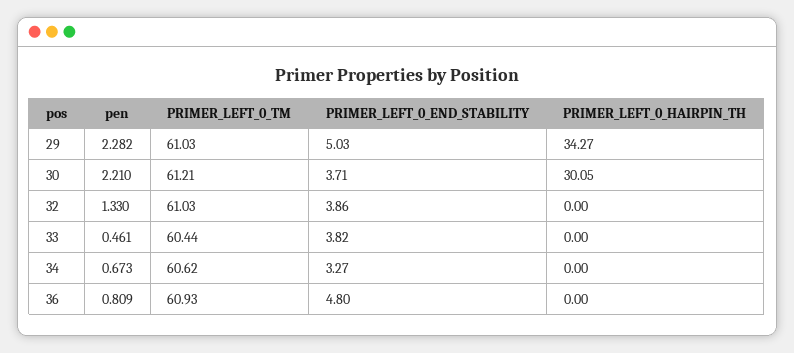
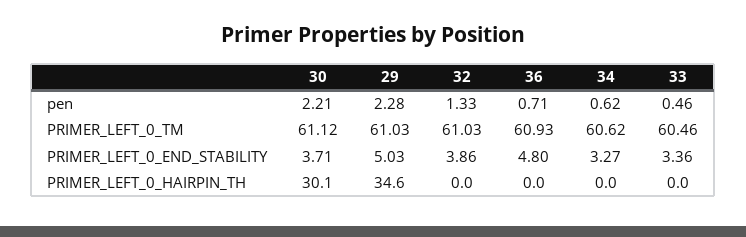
PRIMER_LEFT_0_HAIRPIN_TH, 29: 34.27 -> 34.6
PRIMER_LEFT_0_TM, 30: 61.21 -> 61.12
PRIMER_LEFT_0_TM, 33: 60.44 -> 60.46
PRIMER_LEFT_0_END_STABILITY, 33: 3.82 -> 3.36
pen, 34: 0.673 -> 0.62
pen, 36: 0.809 -> 0.71

